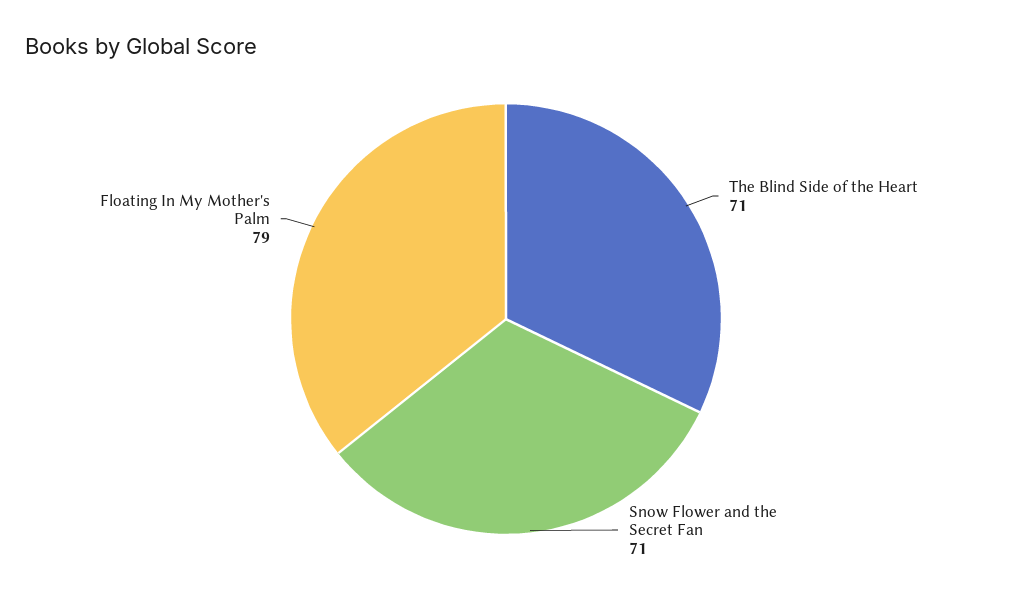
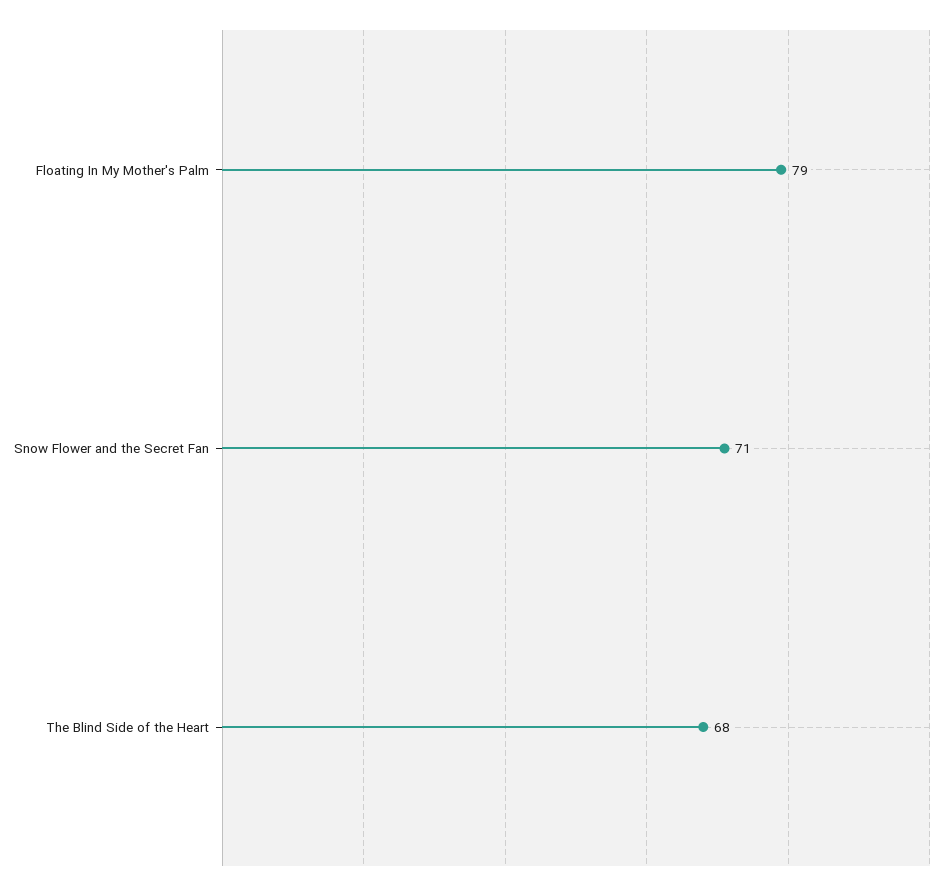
The Blind Side of the Heart: 71 -> 68

